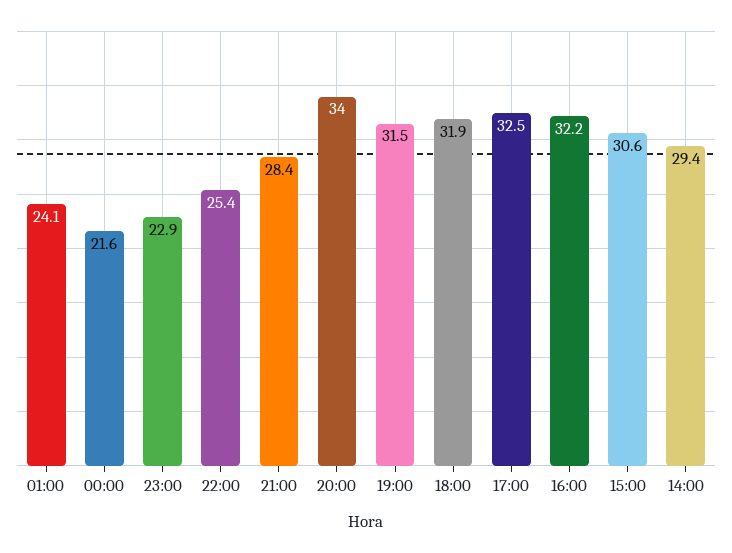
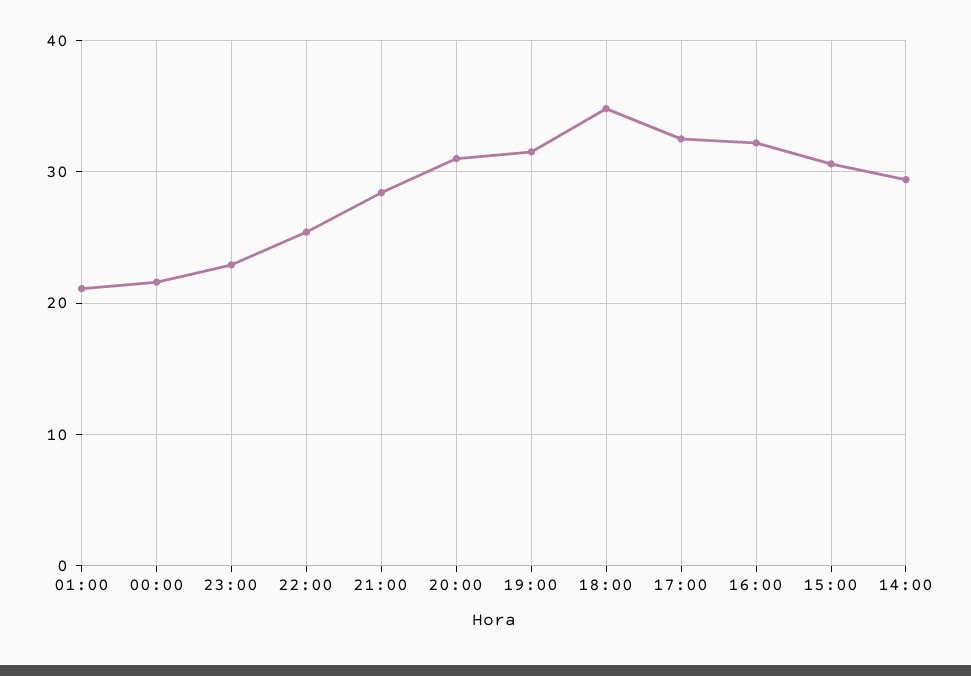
01:00: 24.1 -> 21
20:00: 34 -> 31
18:00: 31.9 -> 35

